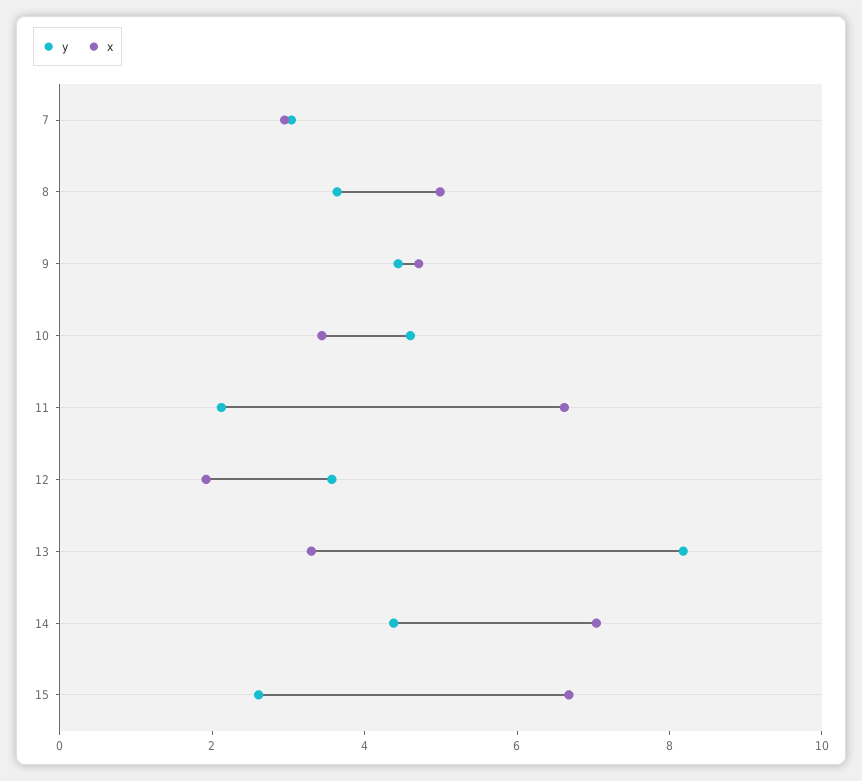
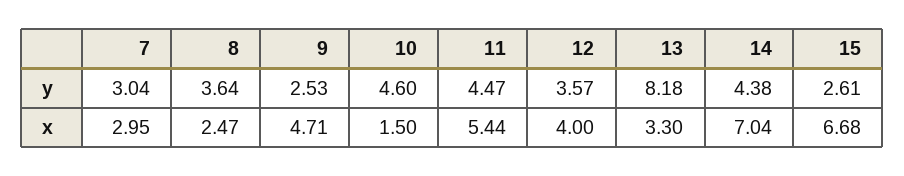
x, 8: 5 -> 2.47
y, 9: 4.5 -> 2.53
x, 10: 3.5 -> 1.5
y, 11: 2 -> 4.47
x, 11: 6.5 -> 5.44
x, 12: 2 -> 4

